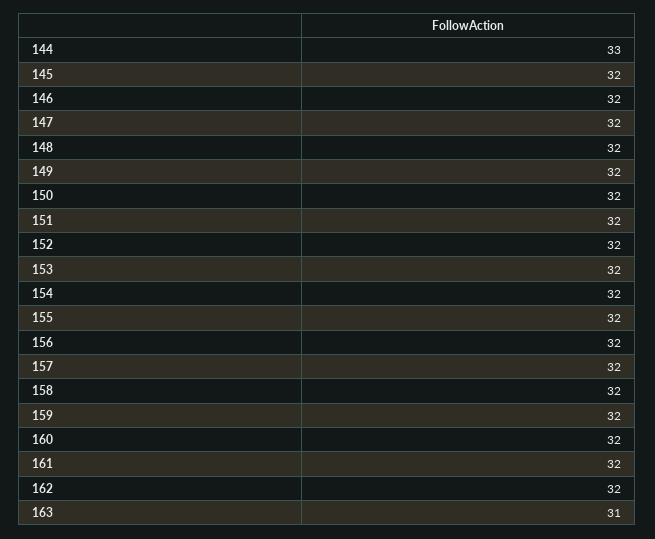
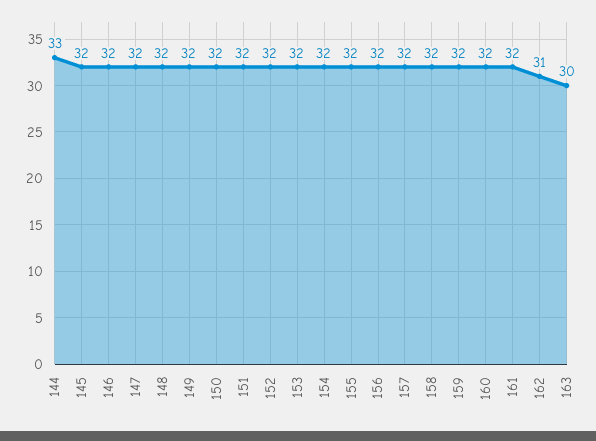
162: 32 -> 31
163: 31 -> 30

